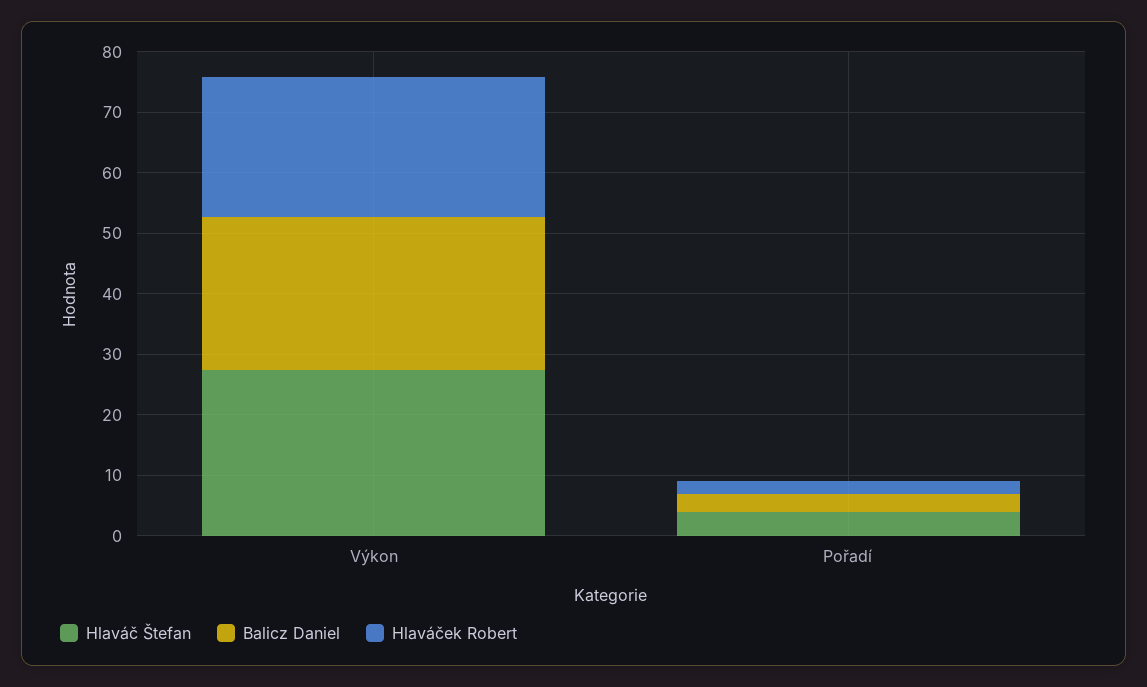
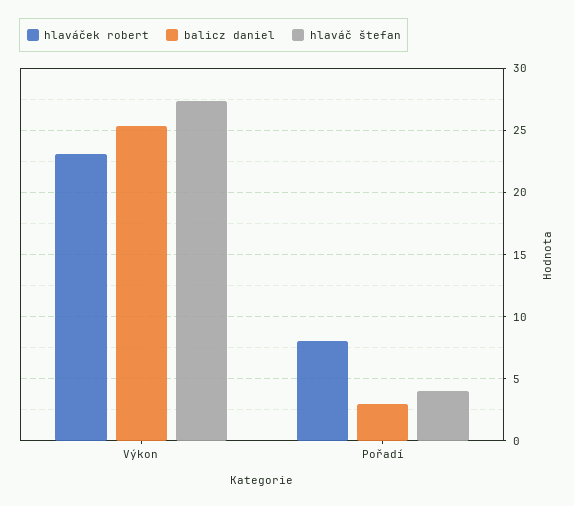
Hlaváček Robert, Pořadí: 2 -> 8

